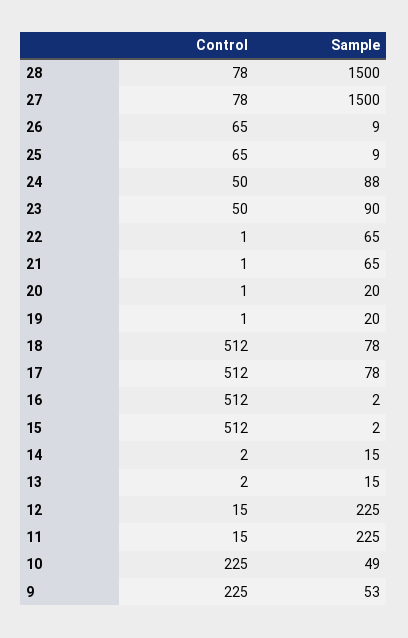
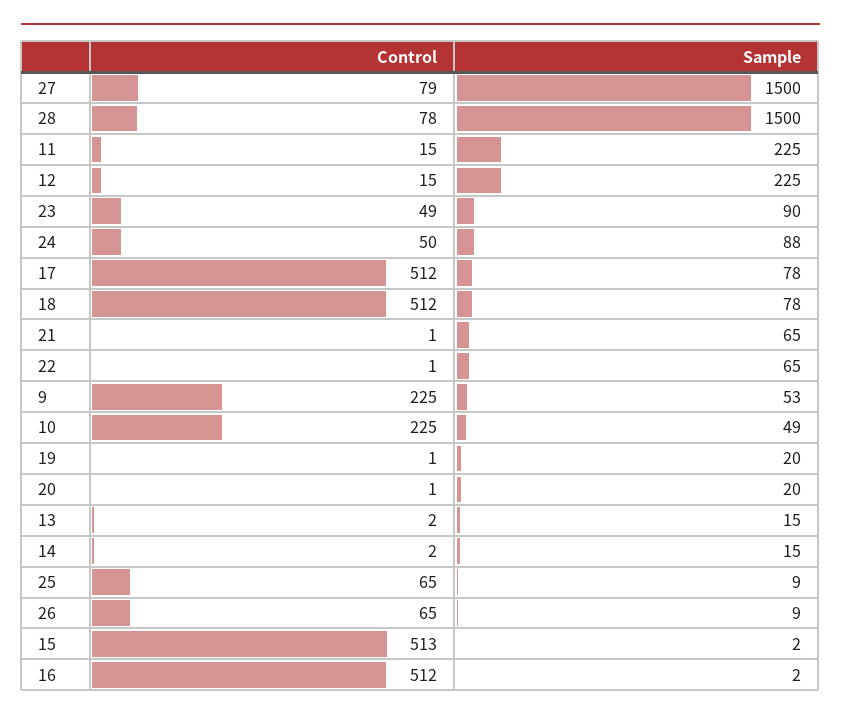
Control, 27: 78 -> 79
Control, 23: 50 -> 49
Control, 15: 512 -> 513

